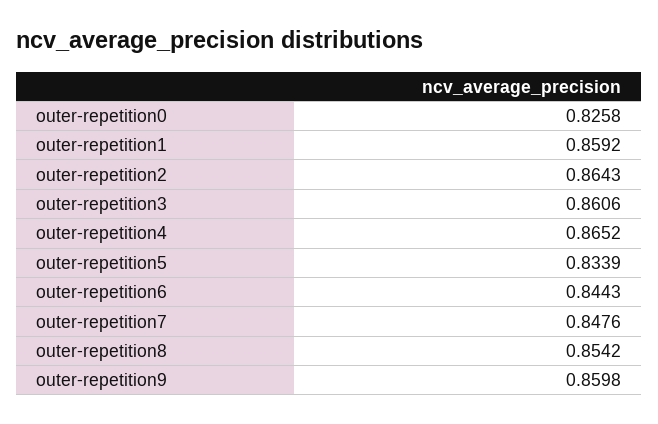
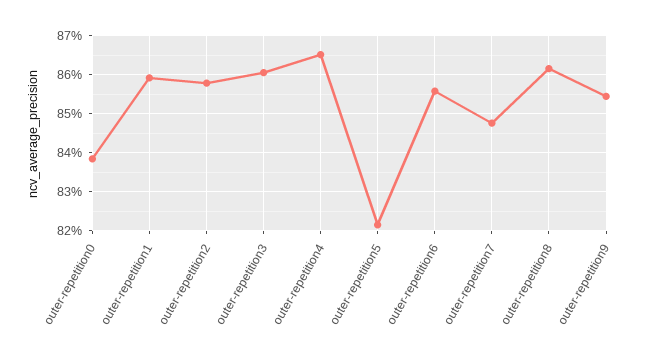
outer-repetition0: 0.8258 -> 0.838
outer-repetition2: 0.8643 -> 0.858
outer-repetition5: 0.8339 -> 0.822
outer-repetition6: 0.8443 -> 0.856
outer-repetition8: 0.8542 -> 0.862
outer-repetition9: 0.8598 -> 0.854

